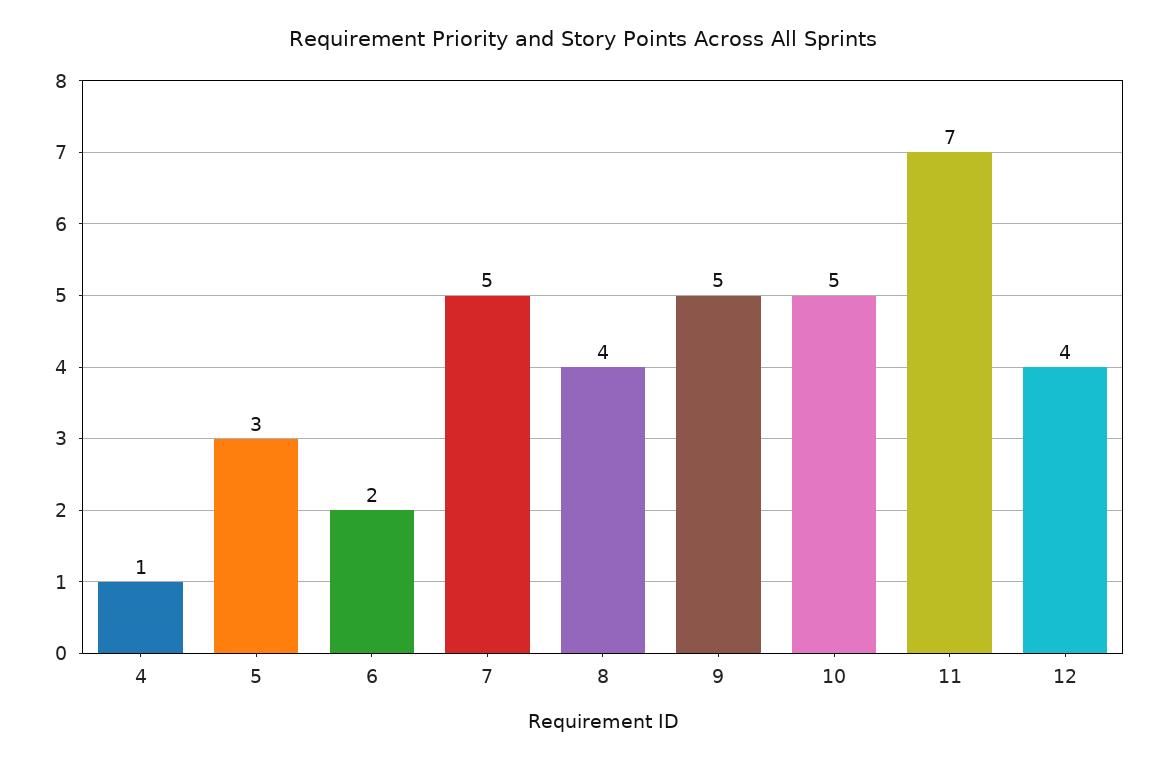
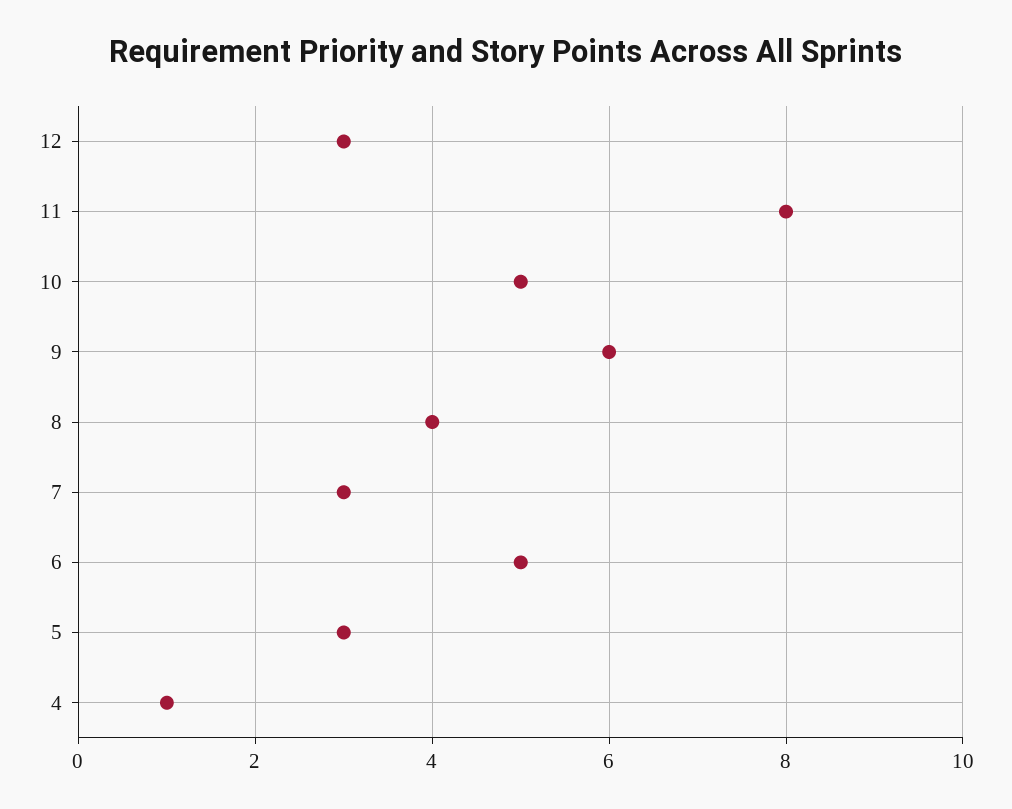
6: 2 -> 5
7: 5 -> 3
9: 5 -> 6
11: 7 -> 8
12: 4 -> 3

